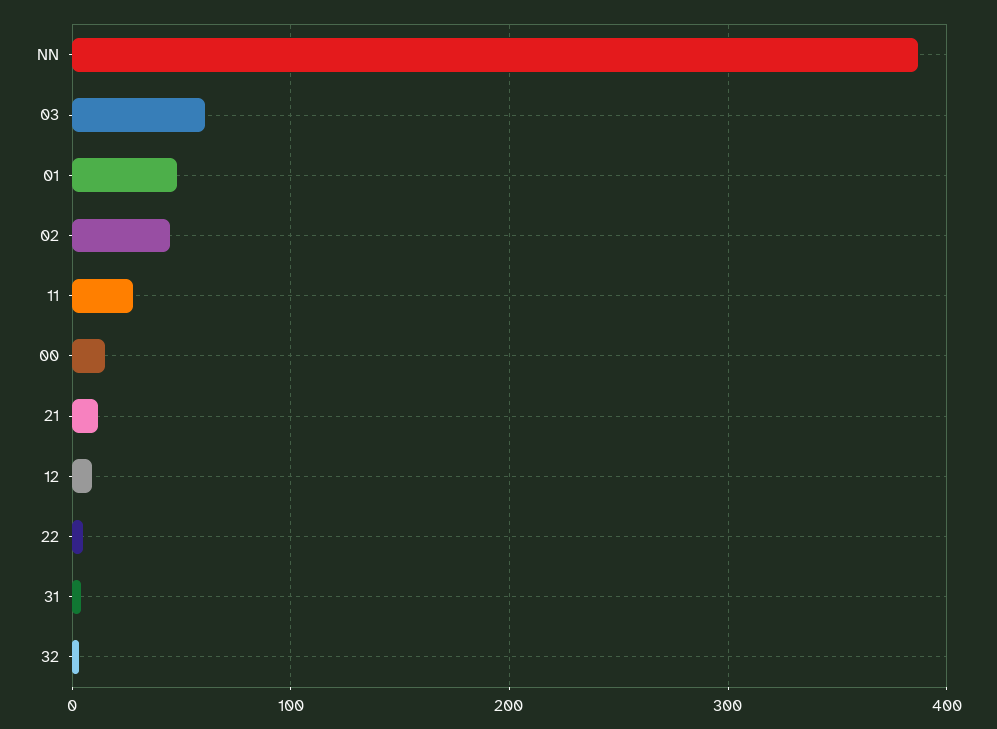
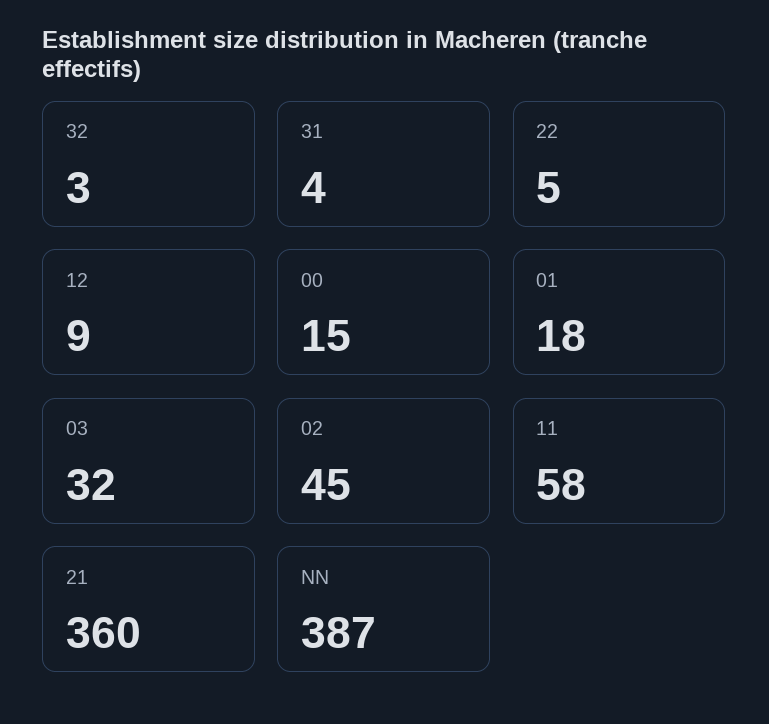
03: 60 -> 32
01: 50 -> 18
11: 30 -> 58
21: 10 -> 360

